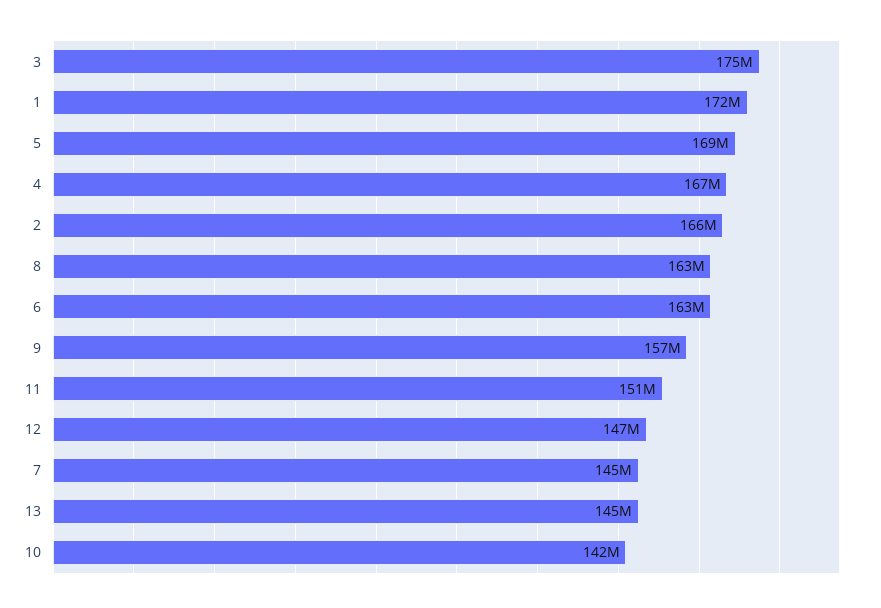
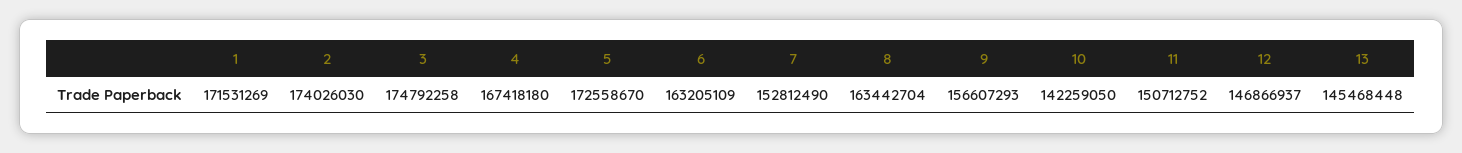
5: 169000000 -> 172558670
2: 166000000 -> 174026030
7: 145000000 -> 152812490

